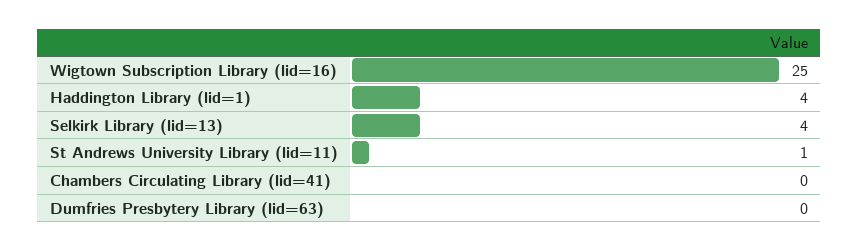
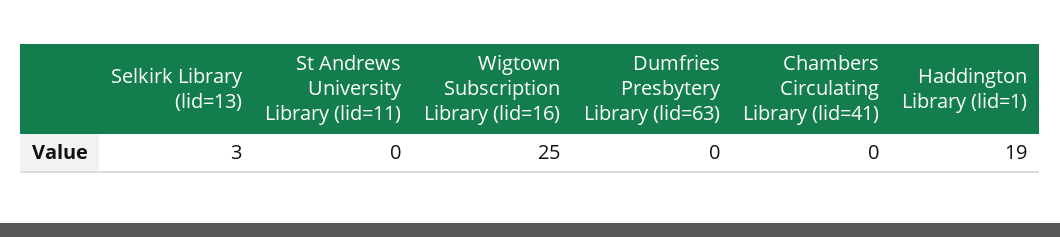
Haddington Library (lid=1): 4 -> 19
Selkirk Library (lid=13): 4 -> 3
St Andrews University Library (lid=11): 1 -> 0

